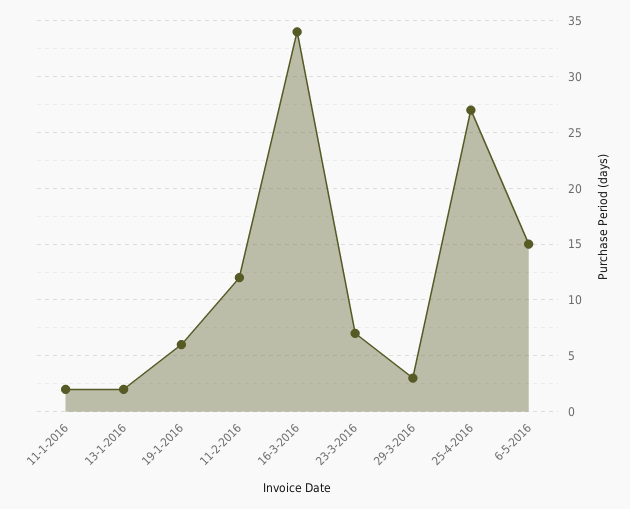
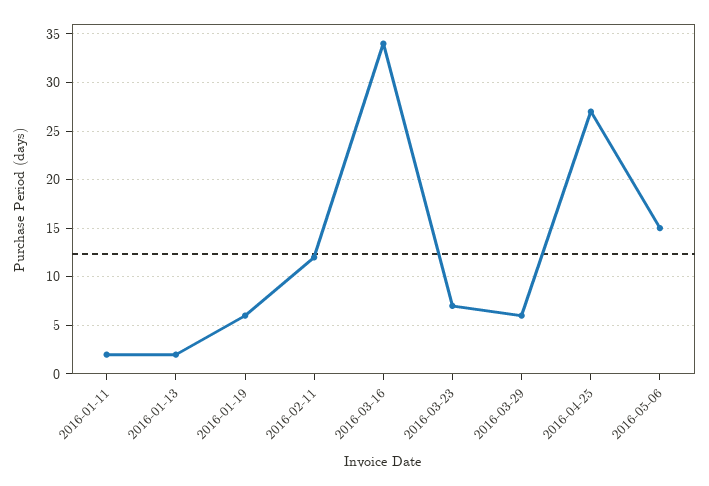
29-3-2016: 3 -> 6

